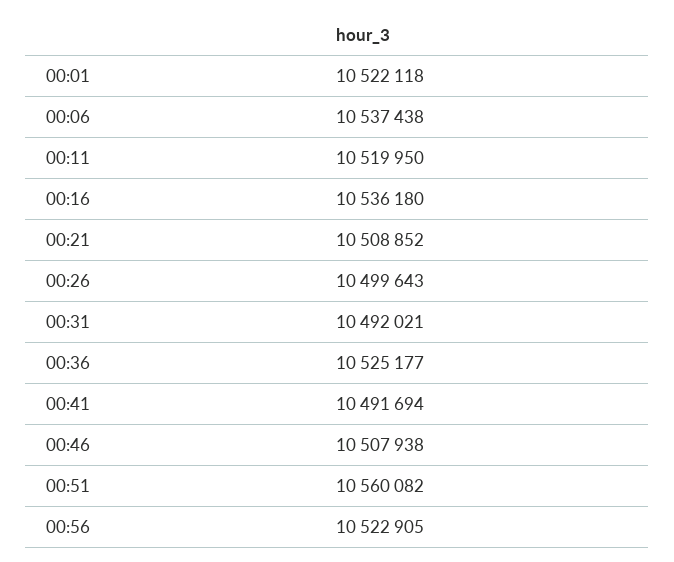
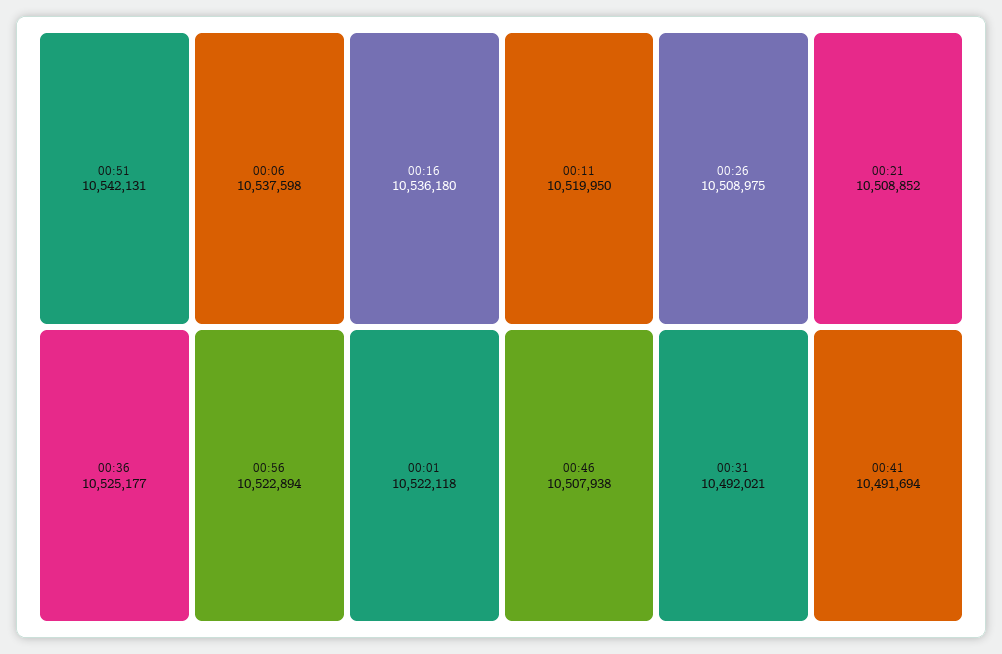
00:06: 10537438 -> 10537598
00:26: 10499643 -> 10508975
00:51: 10560082 -> 10542131
00:56: 10522905 -> 10522894

